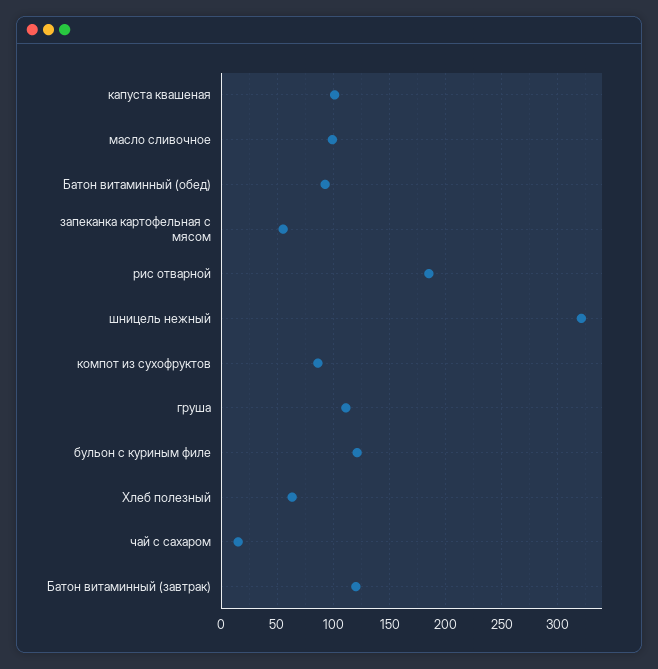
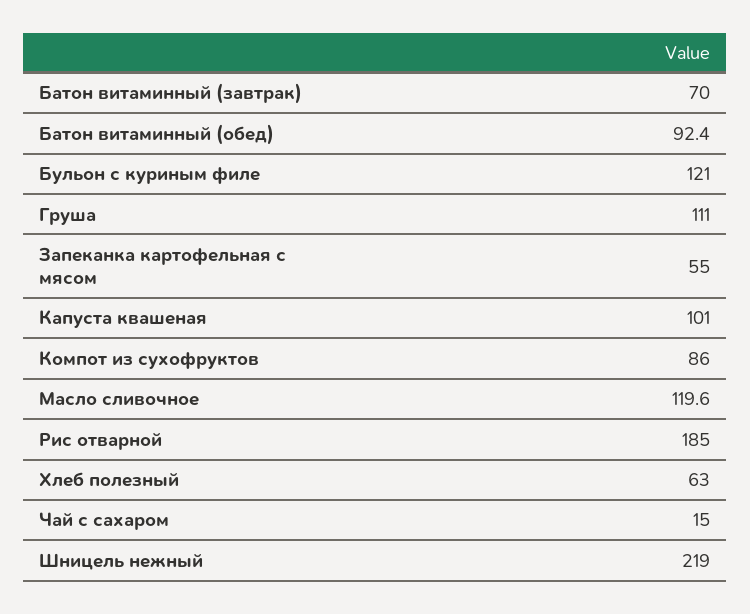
масло сливочное: 100 -> 119.6
шницель нежный: 320 -> 219
Батон витаминный (завтрак): 120 -> 70

